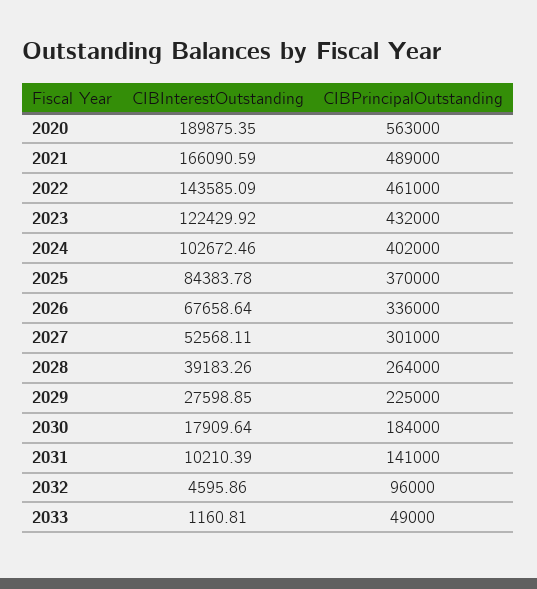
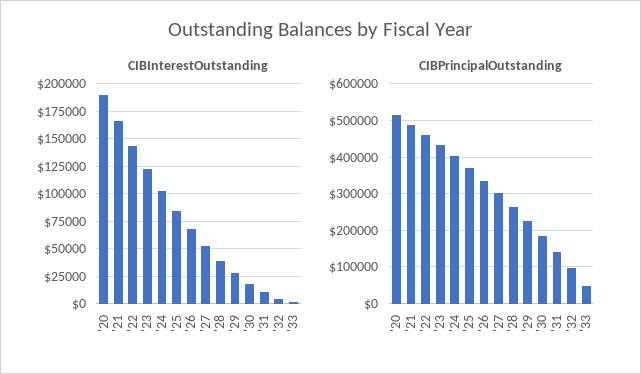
CIBPrincipalOutstanding, 2020: 563000 -> 520000

